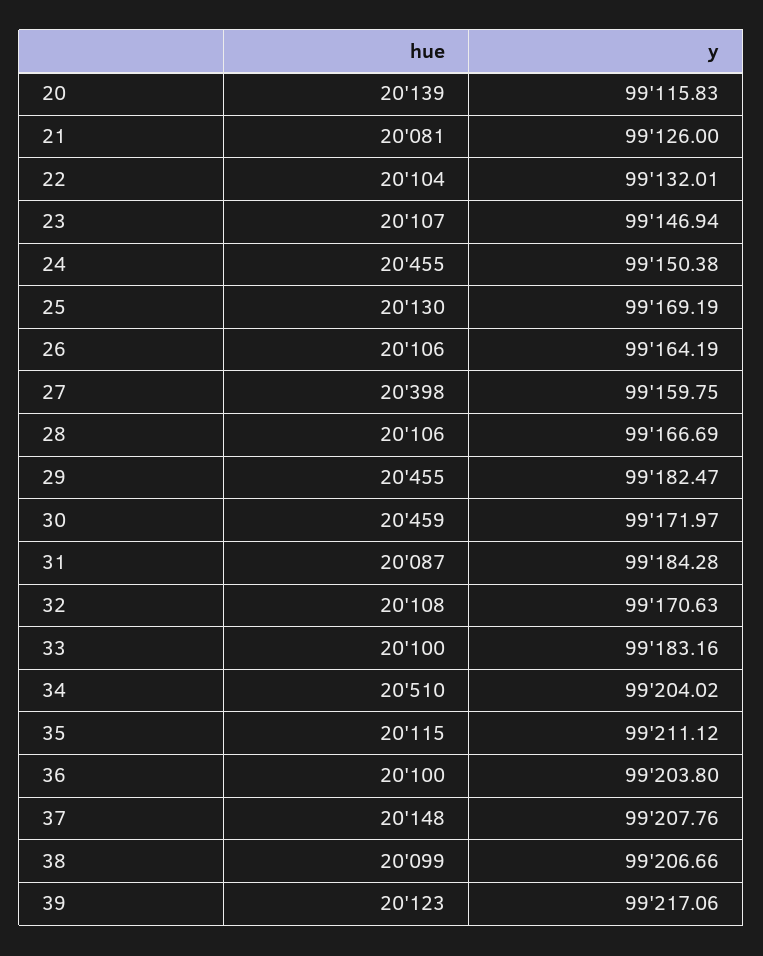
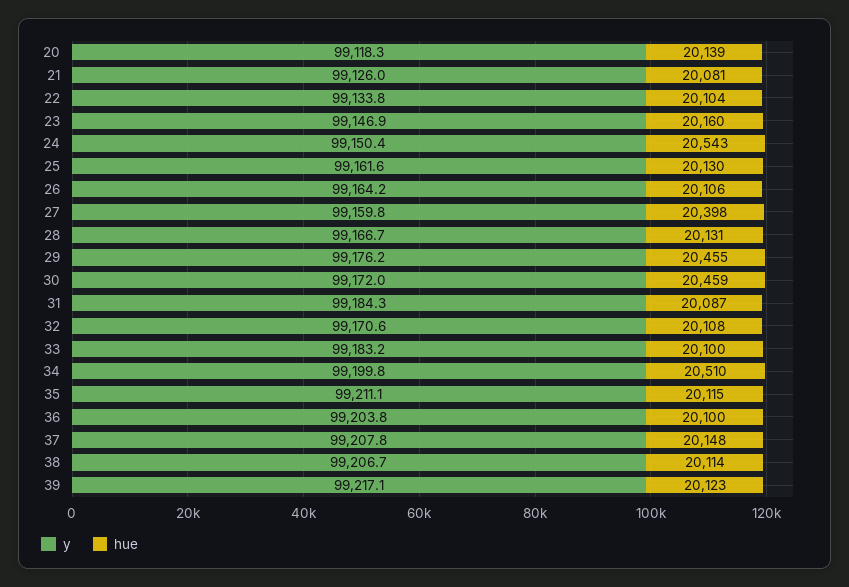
y, 20: 99115.83 -> 99118.3
y, 22: 99132.01 -> 99133.8
hue, 23: 20107 -> 20160
hue, 24: 20455 -> 20543
y, 25: 99169.19 -> 99161.6
hue, 28: 20106 -> 20131
y, 29: 99182.47 -> 99176.2
y, 34: 99204.02 -> 99199.8
hue, 38: 20099 -> 20114

